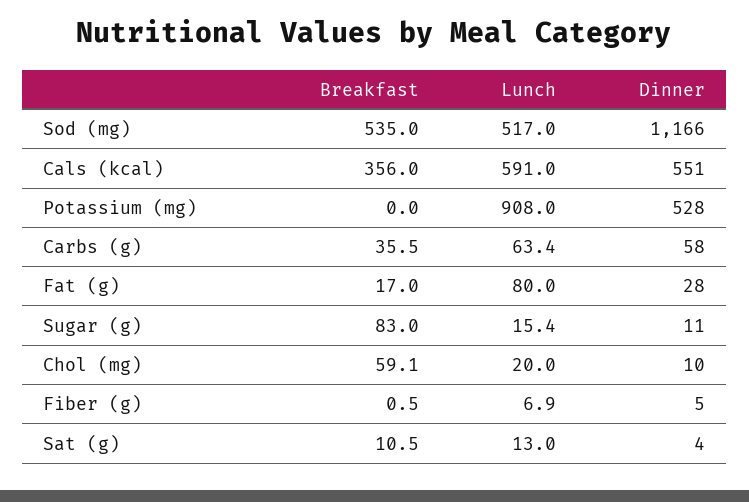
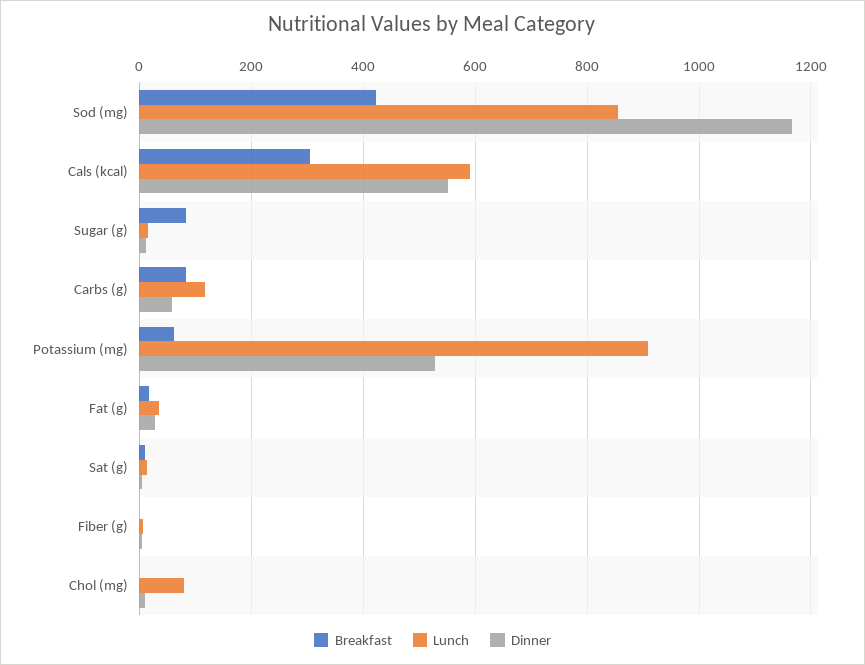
Breakfast, Sod (mg): 535 -> 420
Lunch, Sod (mg): 517 -> 860
Breakfast, Cals (kcal): 356 -> 300
Breakfast, Potassium (mg): 0 -> 60
Breakfast, Carbs (g): 35.5 -> 80
Lunch, Carbs (g): 63.4 -> 120
Lunch, Fat (g): 80 -> 40
Breakfast, Chol (mg): 59.1 -> 0
Lunch, Chol (mg): 20 -> 80

